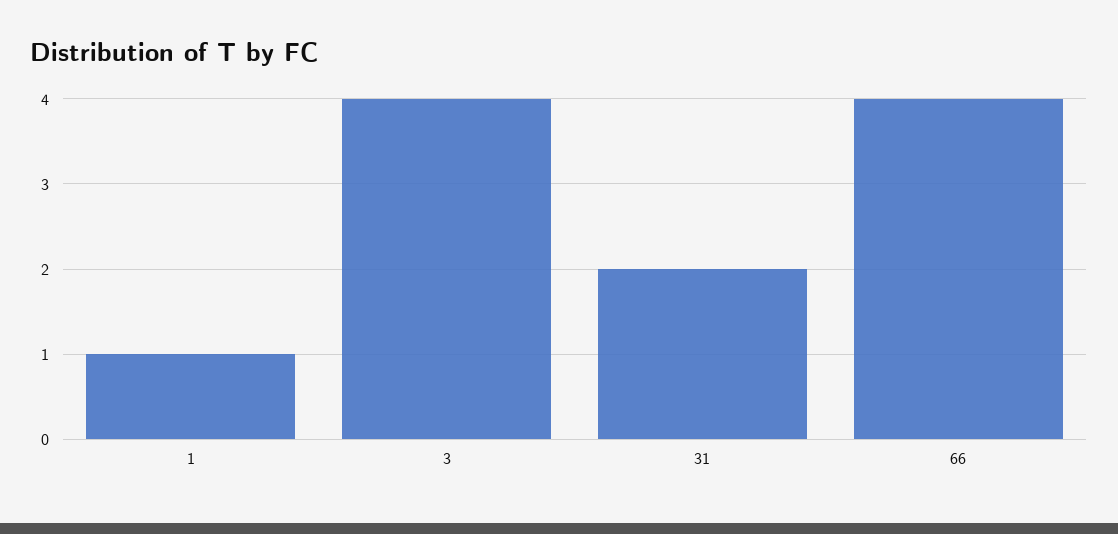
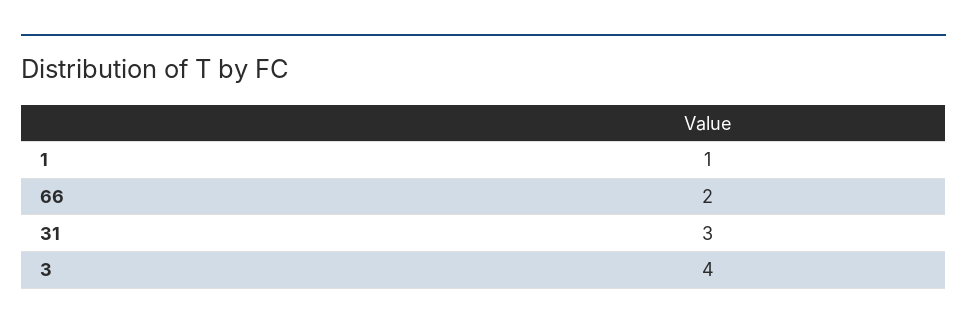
31: 2 -> 3
66: 4 -> 2

